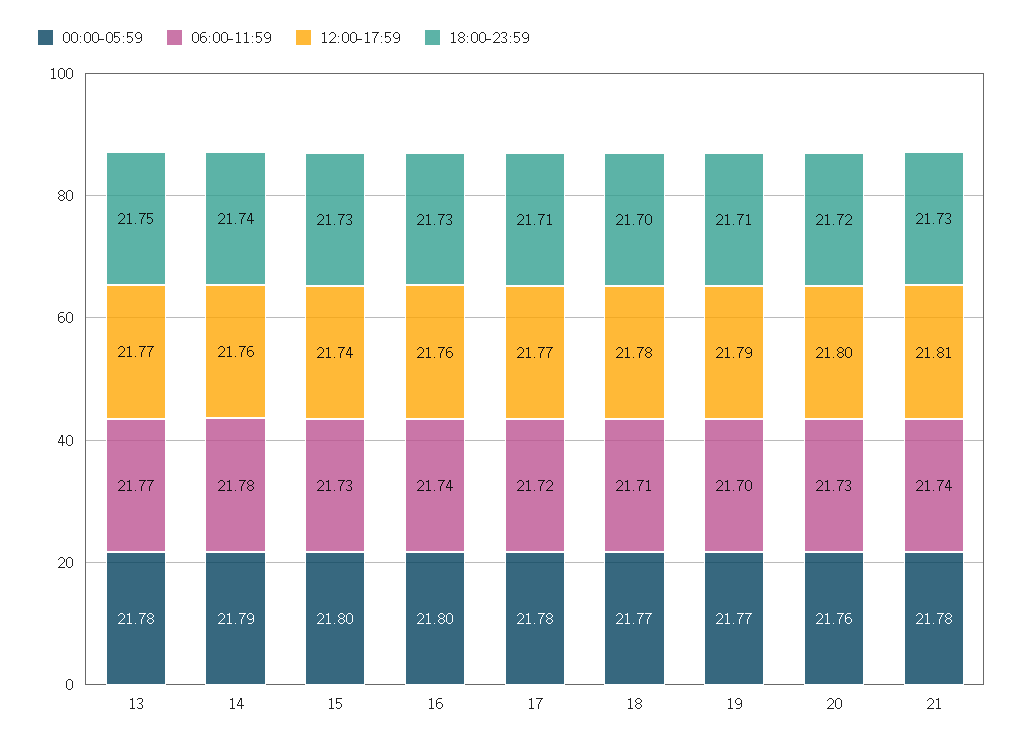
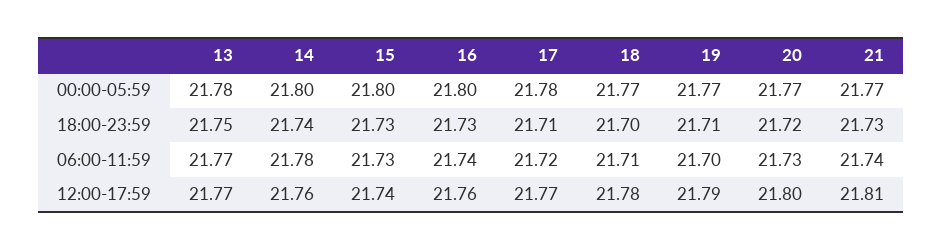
00:00-05:59, 14: 21.79 -> 21.8
00:00-05:59, 20: 21.76 -> 21.77
00:00-05:59, 21: 21.78 -> 21.77

